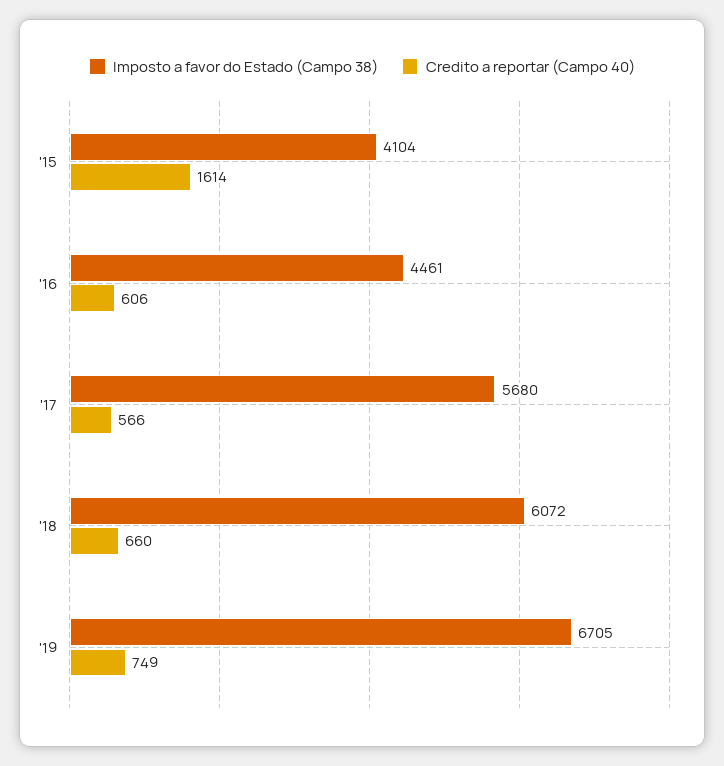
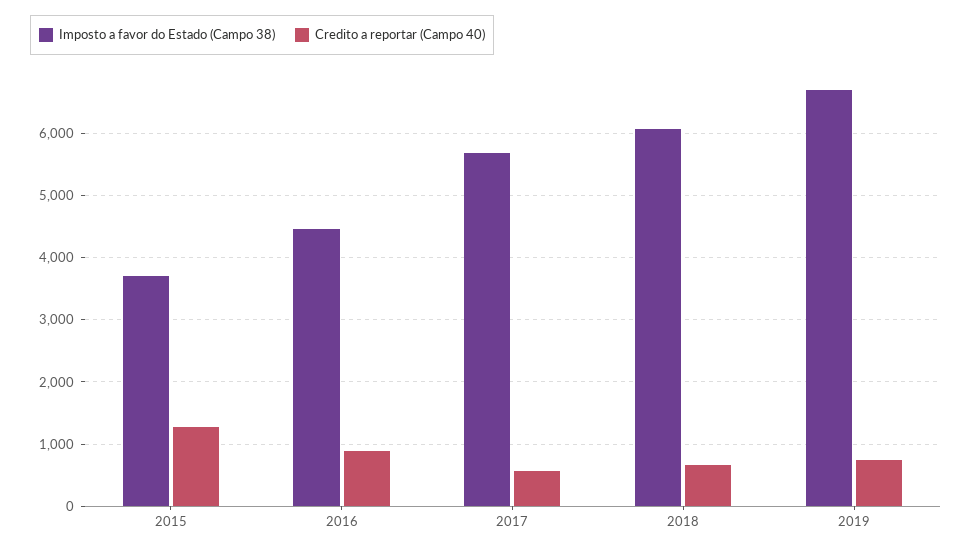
Imposto a favor do Estado (Campo 38), '15: 4104 -> 3700
Credito a reportar (Campo 40), '15: 1614 -> 1300
Credito a reportar (Campo 40), '16: 606 -> 900

